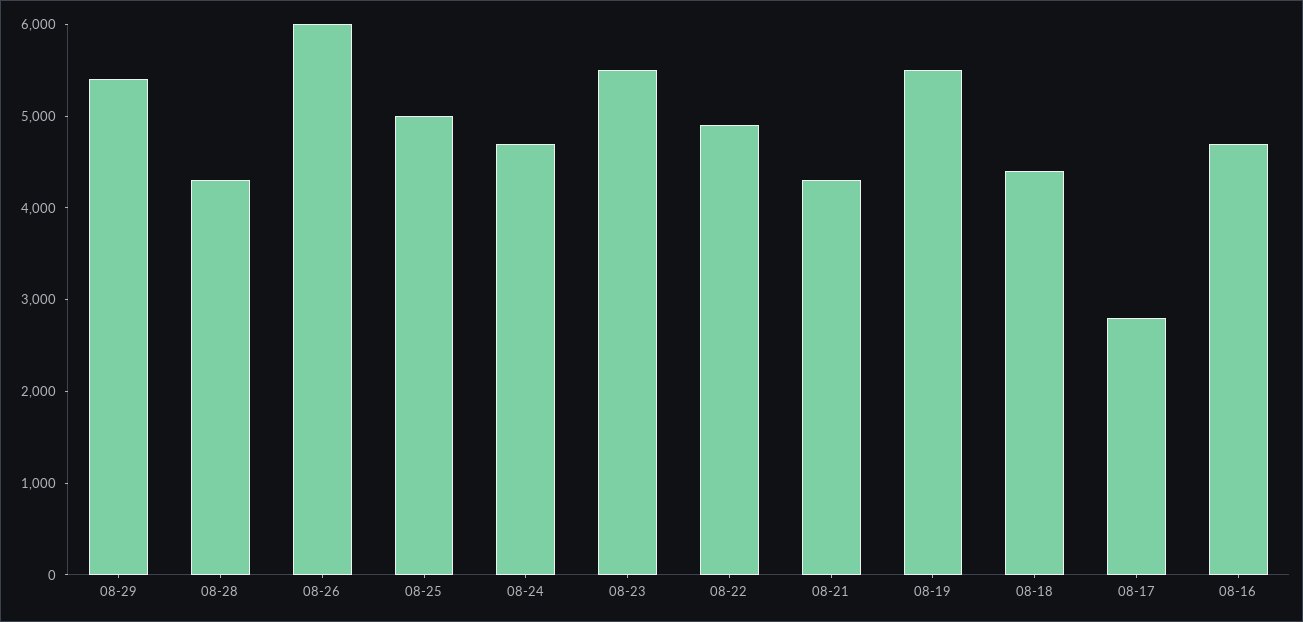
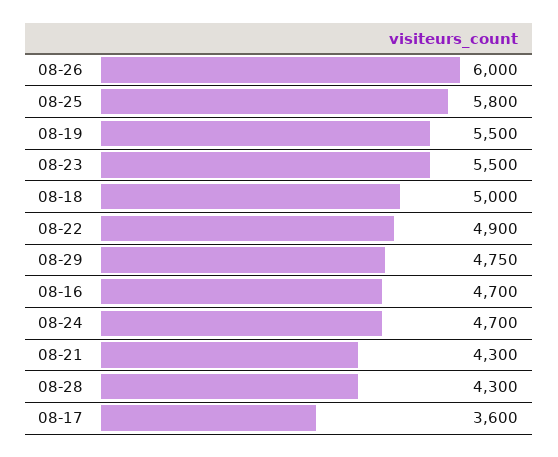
08-29: 5400 -> 4750
08-25: 5000 -> 5800
08-18: 4400 -> 5000
08-17: 2800 -> 3600

